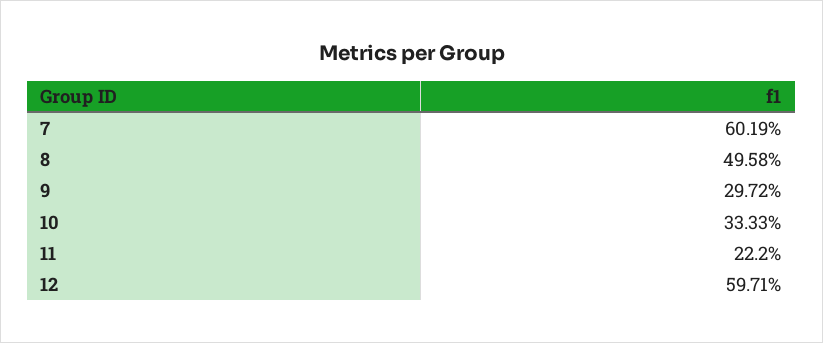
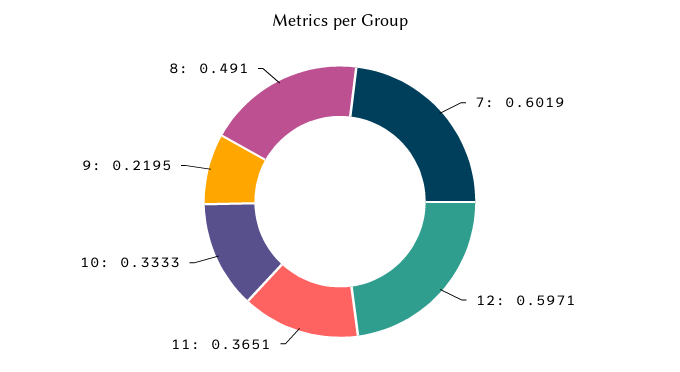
8: 0.4958 -> 0.491
9: 0.2972 -> 0.2195
11: 0.222 -> 0.3651

